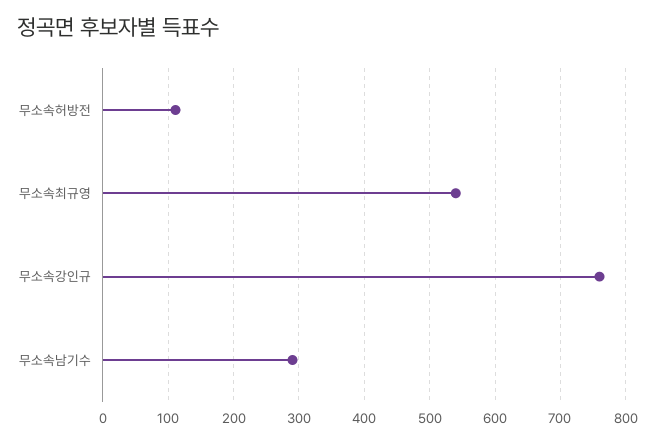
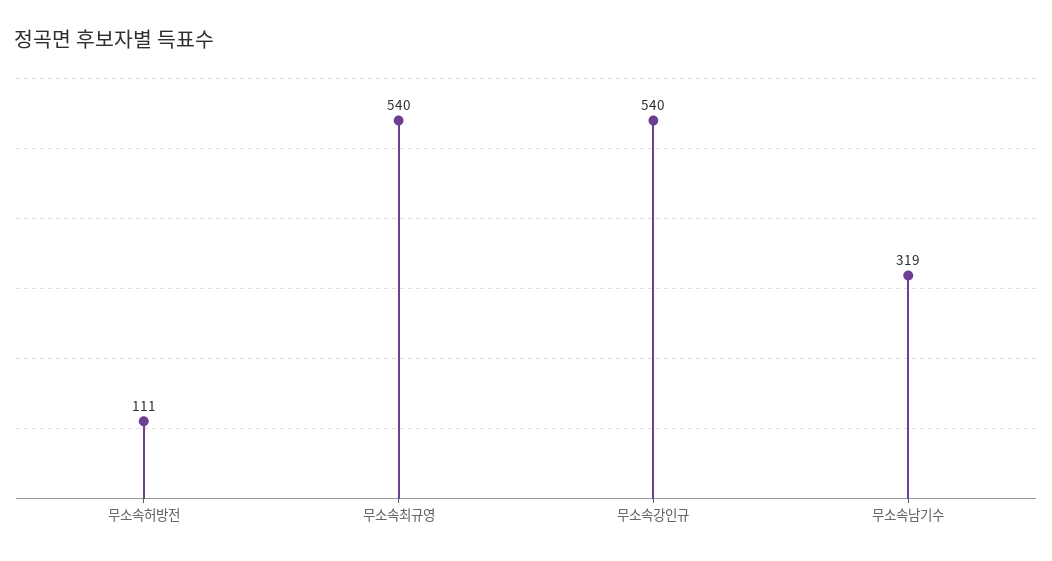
무소속강인규: 760 -> 540
무소속남기수: 290 -> 319

